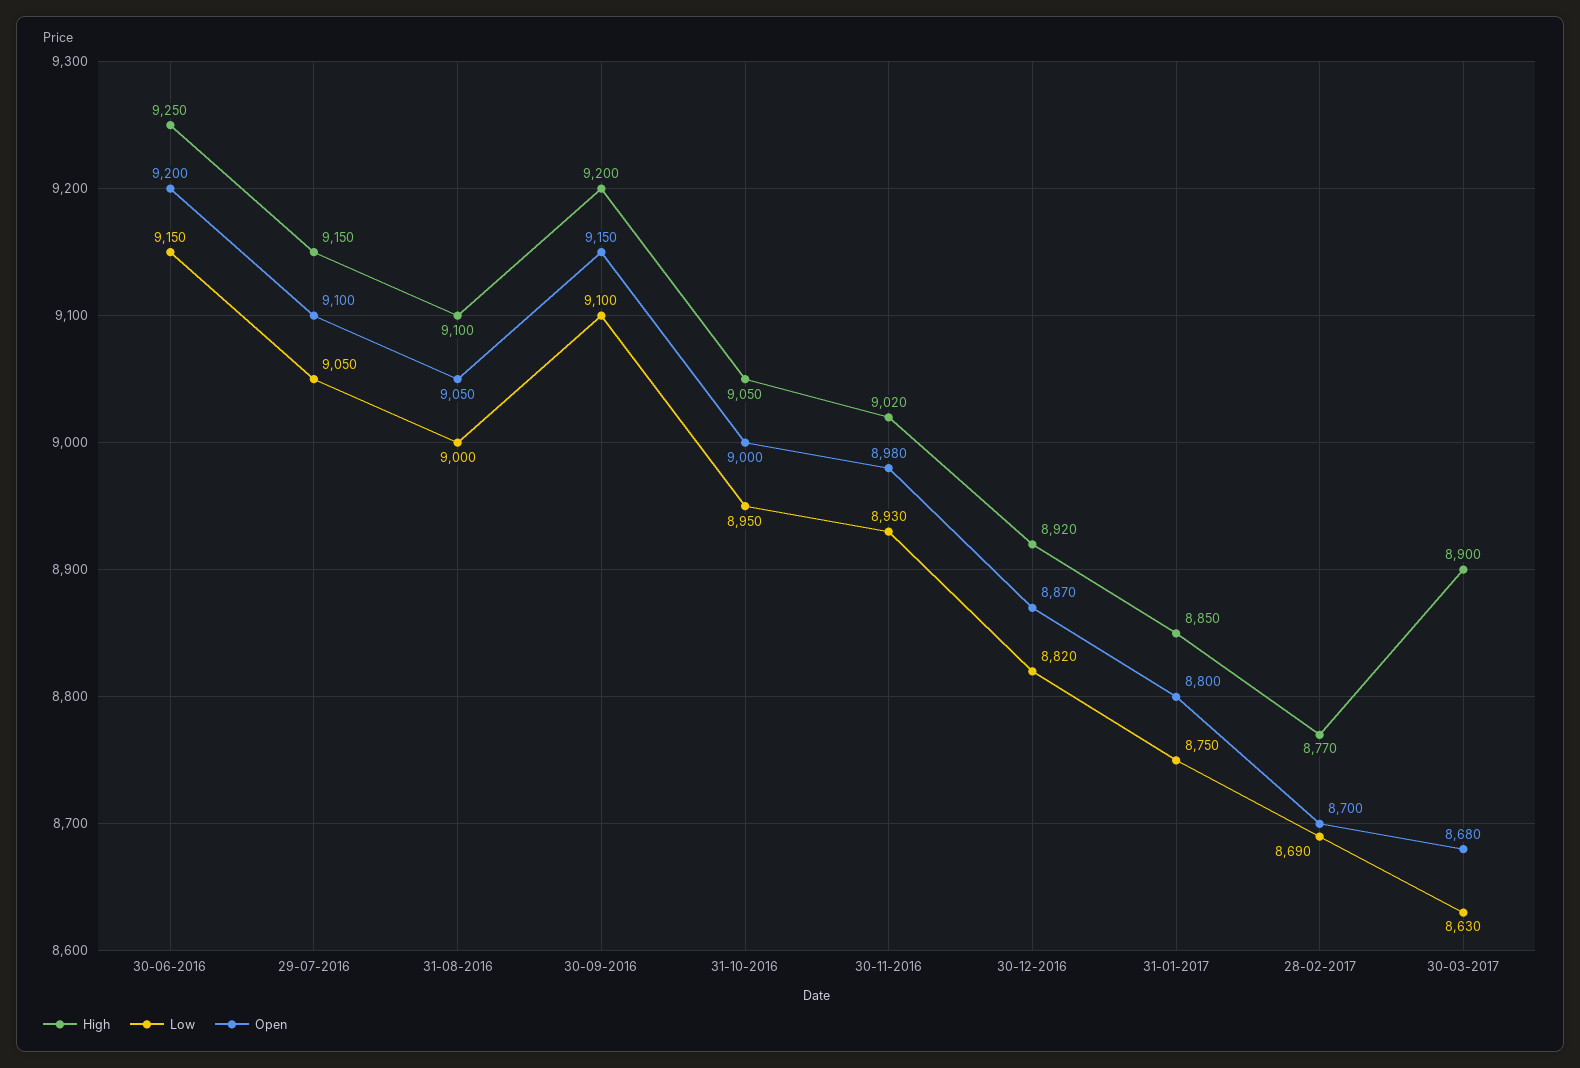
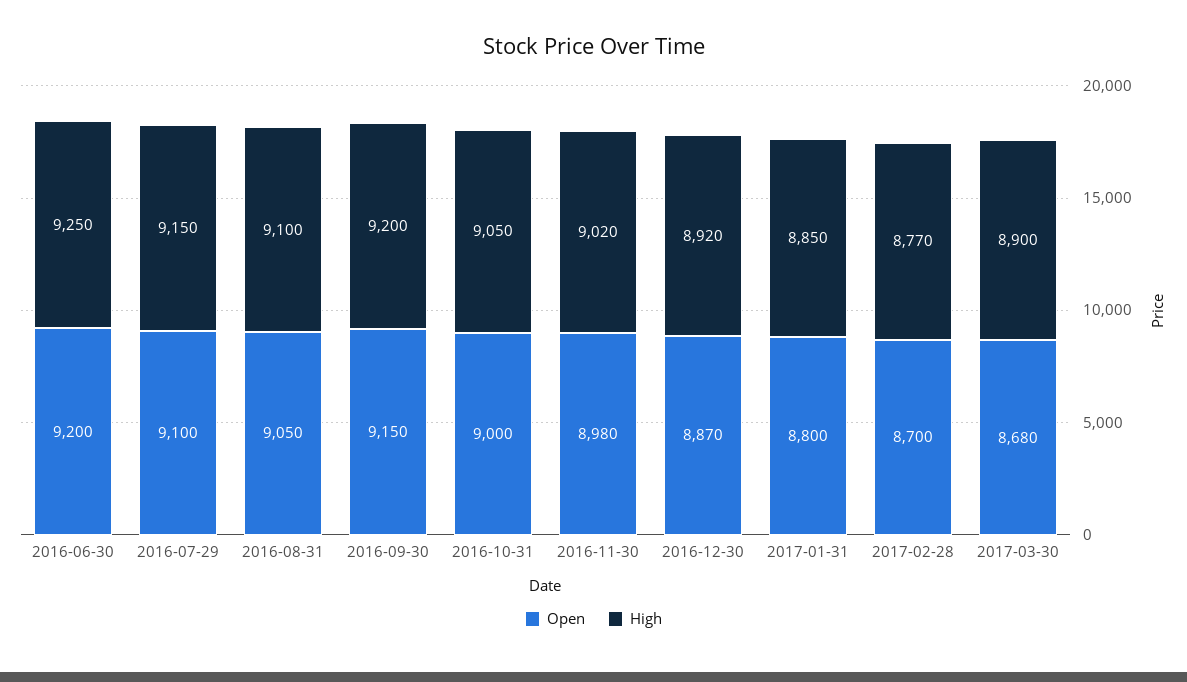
Low, 30-06-2016: 9150 -> none
Low, 29-07-2016: 9050 -> none
Low, 31-08-2016: 9000 -> none
Low, 30-09-2016: 9100 -> none
Low, 31-10-2016: 8950 -> none
Low, 30-11-2016: 8930 -> none
Low, 30-12-2016: 8820 -> none
Low, 31-01-2017: 8750 -> none
Low, 28-02-2017: 8690 -> none
Low, 30-03-2017: 8630 -> none

